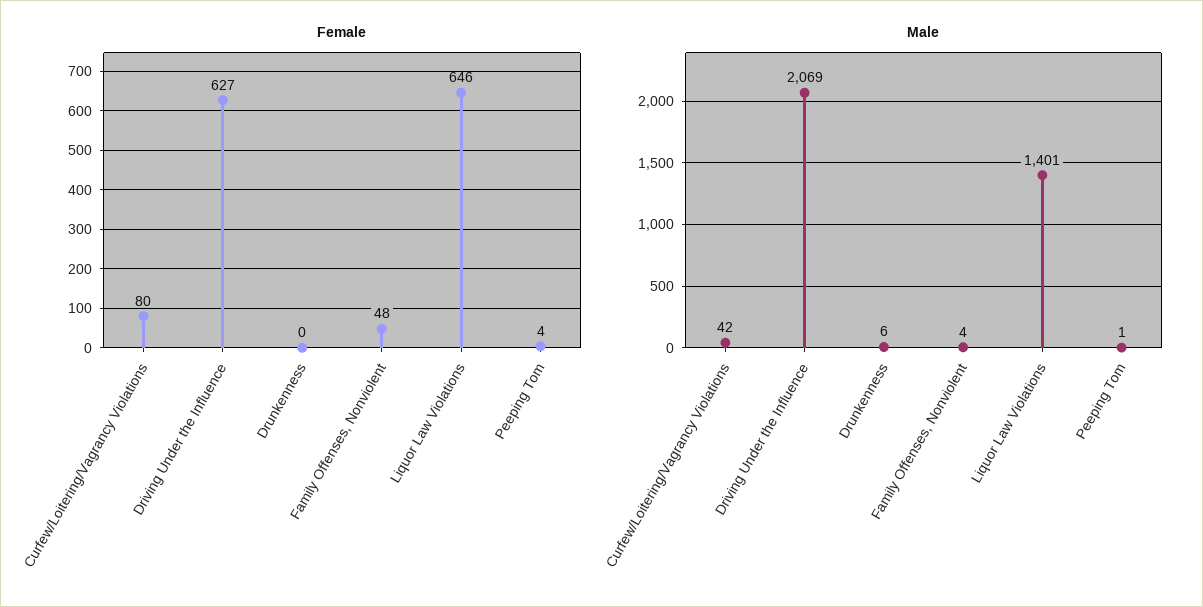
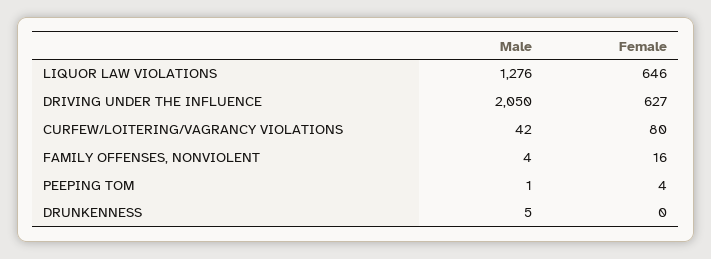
Female, Family Offenses, Nonviolent: 48 -> 16
Male, Driving Under the Influence: 2069 -> 2050
Male, Drunkenness: 6 -> 5
Male, Liquor Law Violations: 1401 -> 1276

